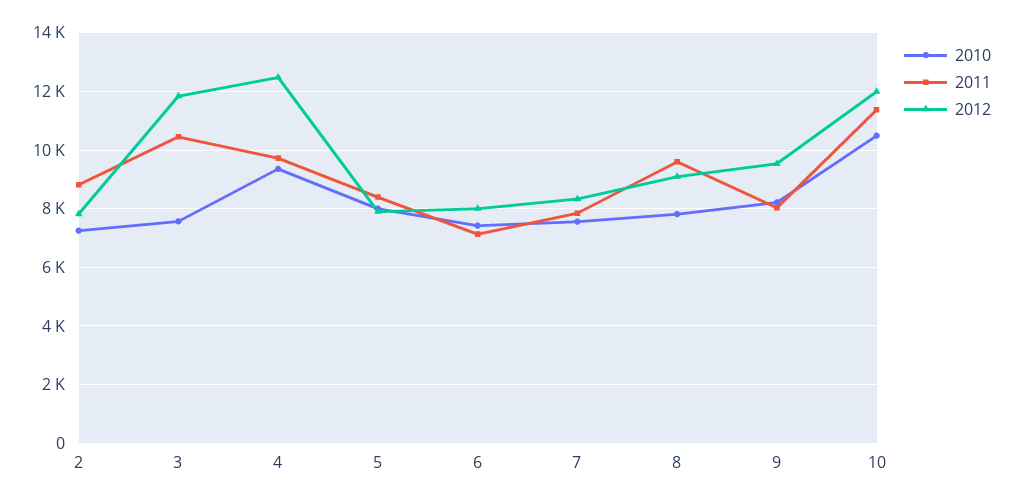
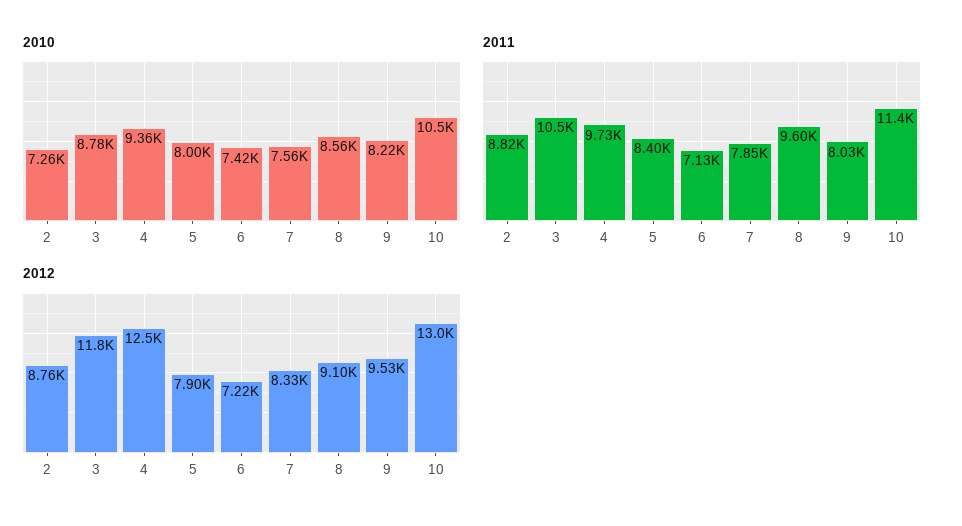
2012, 2: 7750 -> 8760
2010, 3: 7500 -> 8780
2012, 6: 8000 -> 7220
2010, 8: 7750 -> 8560
2012, 10: 12000 -> 13000

